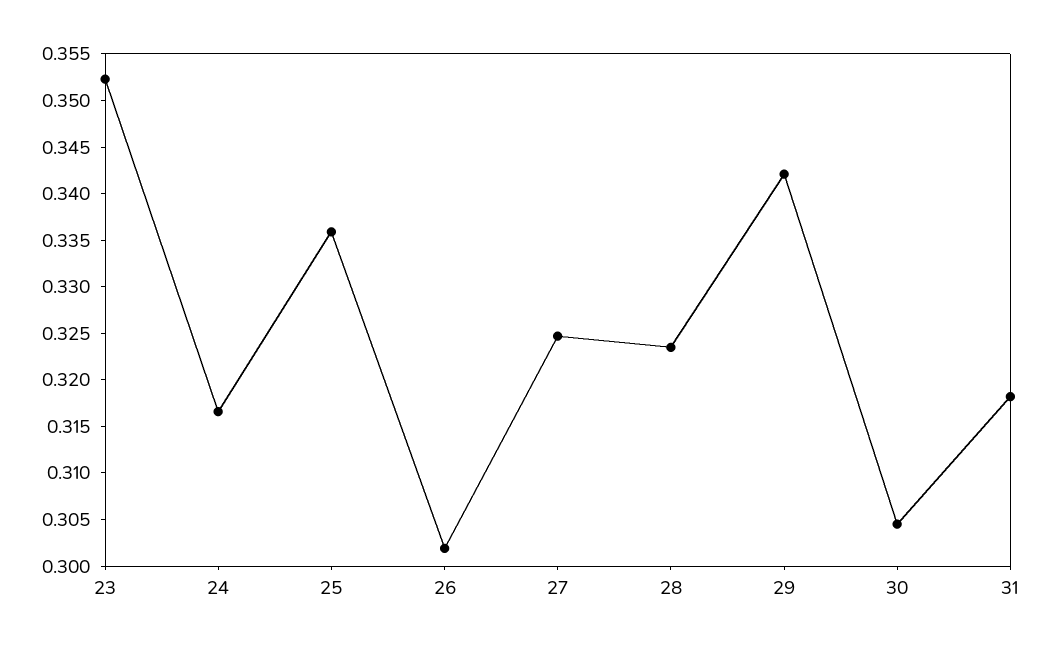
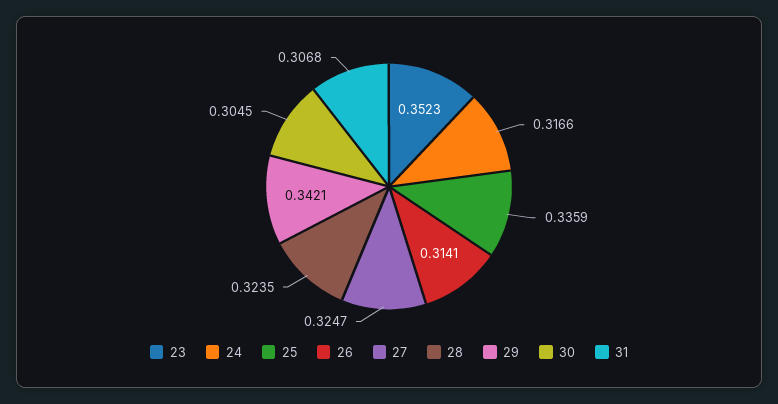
26: 0.302 -> 0.3141
31: 0.318 -> 0.3068

